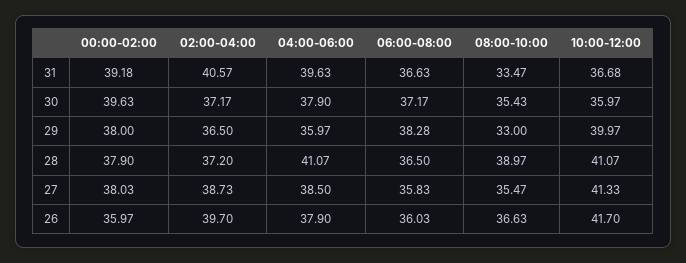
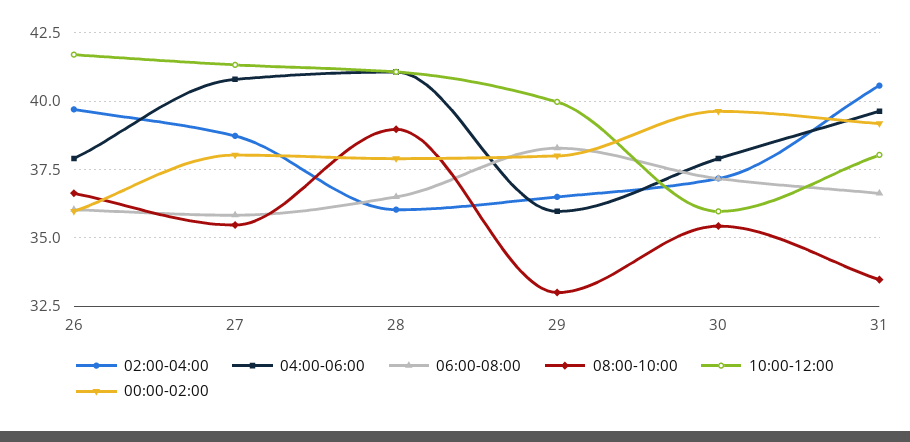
10:00-12:00, 31: 36.68 -> 38
02:00-04:00, 28: 37.2 -> 36
04:00-06:00, 27: 38.5 -> 40.75

